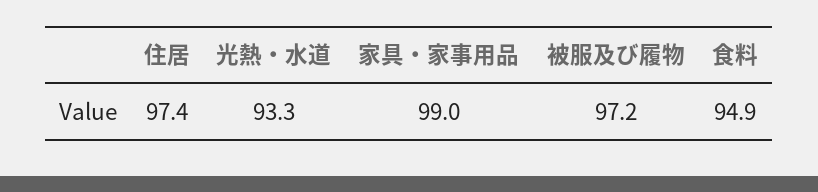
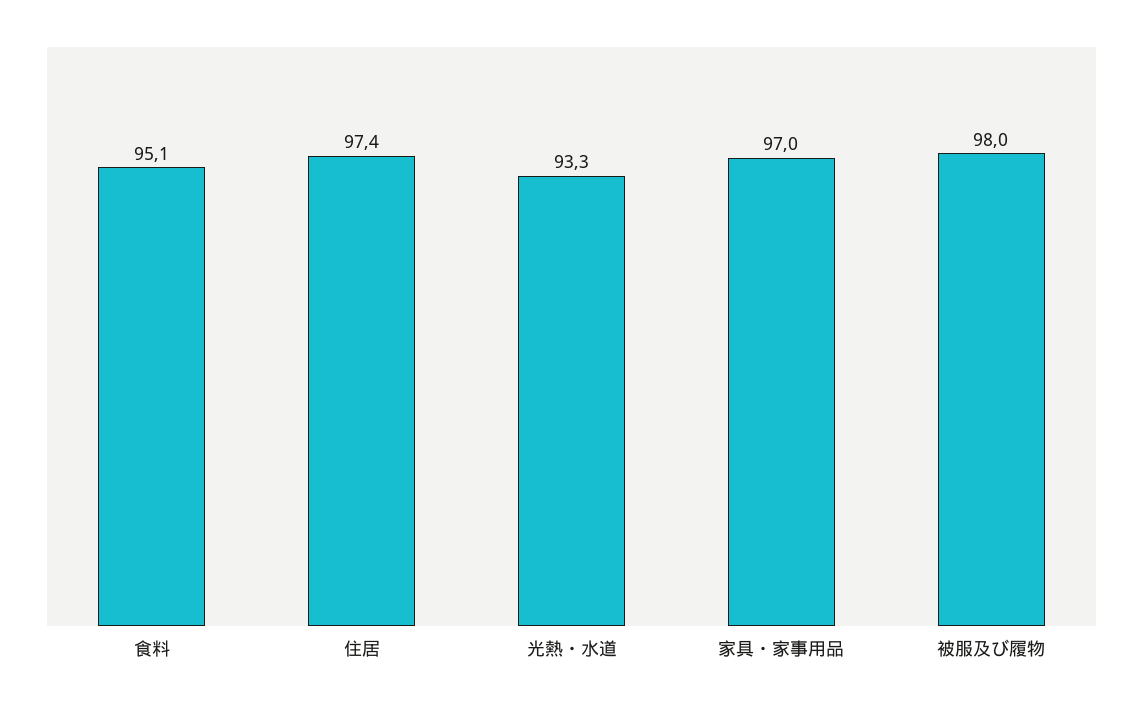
家具・家事用品: 99 -> 97
被服及び履物: 97.2 -> 98
食料: 94.9 -> 95.1

